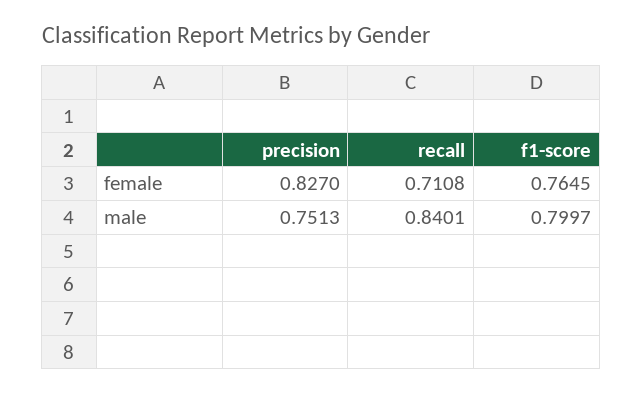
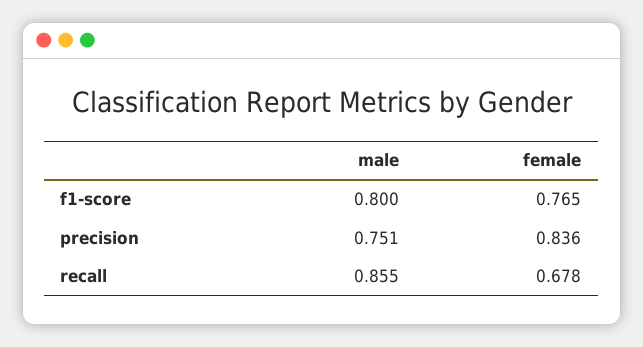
precision, female: 0.827 -> 0.836
recall, female: 0.7108 -> 0.678
recall, male: 0.8401 -> 0.855

